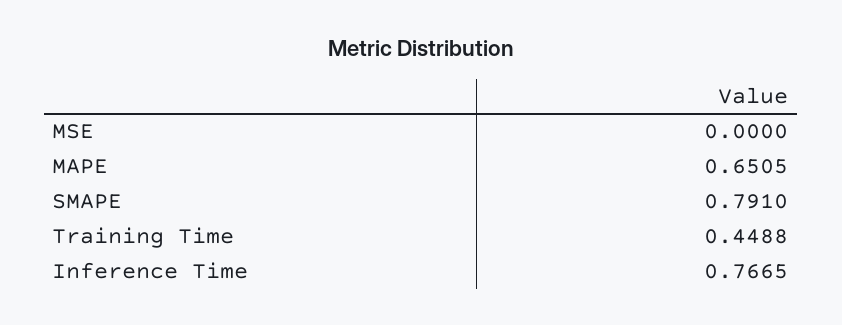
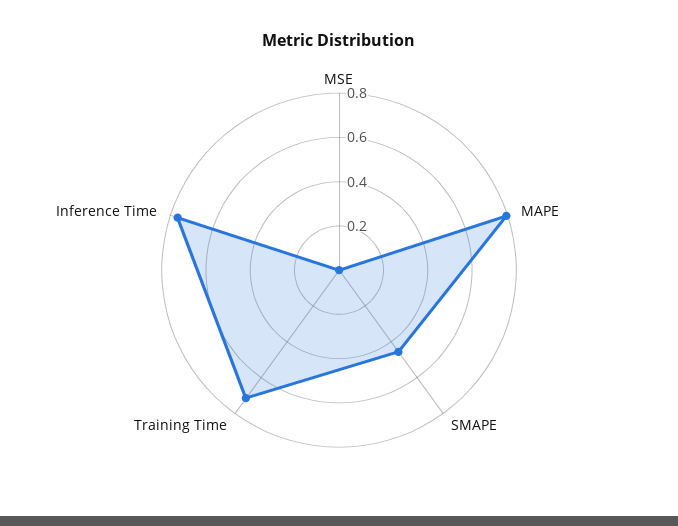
MAPE: 0.6505 -> 0.8
SMAPE: 0.791 -> 0.45
Training Time: 0.4488 -> 0.7

